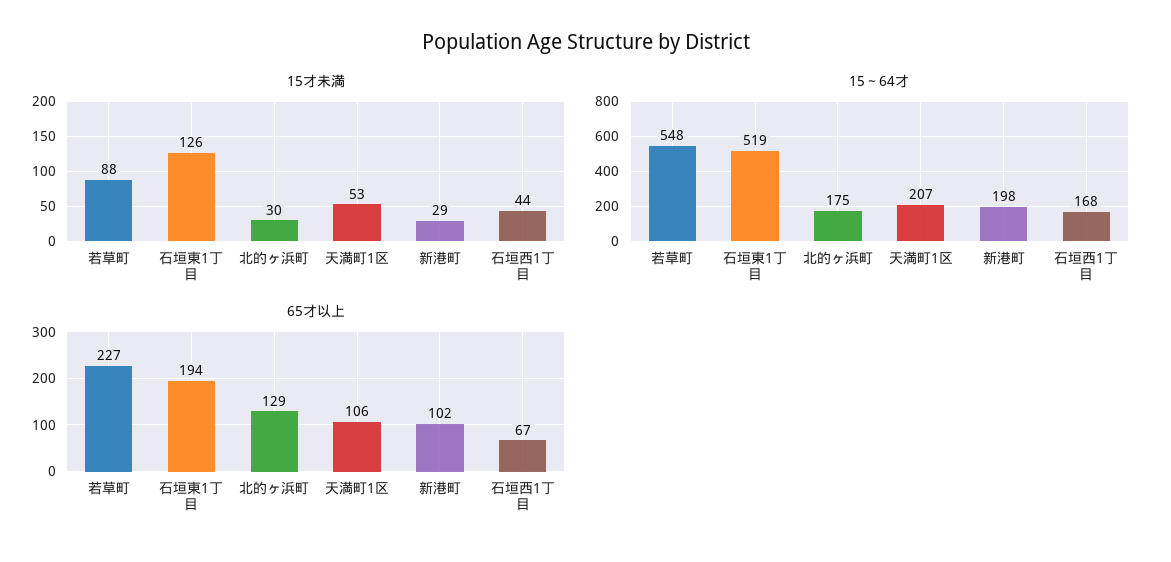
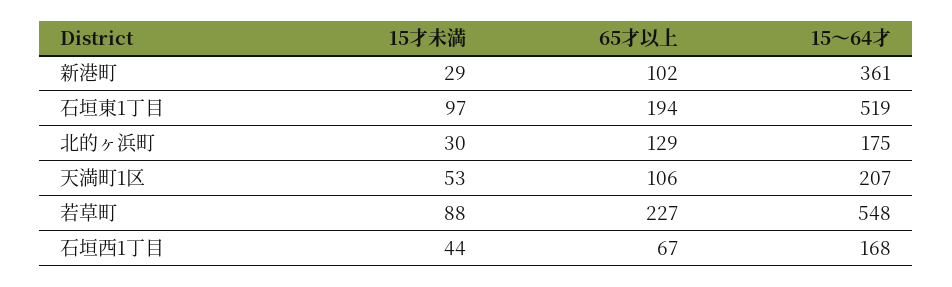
15才未満, 石垣東1丁目: 126 -> 97
15～64才, 新港町: 198 -> 361

